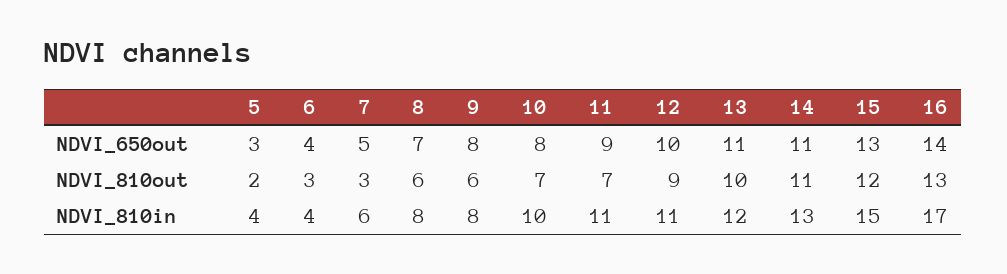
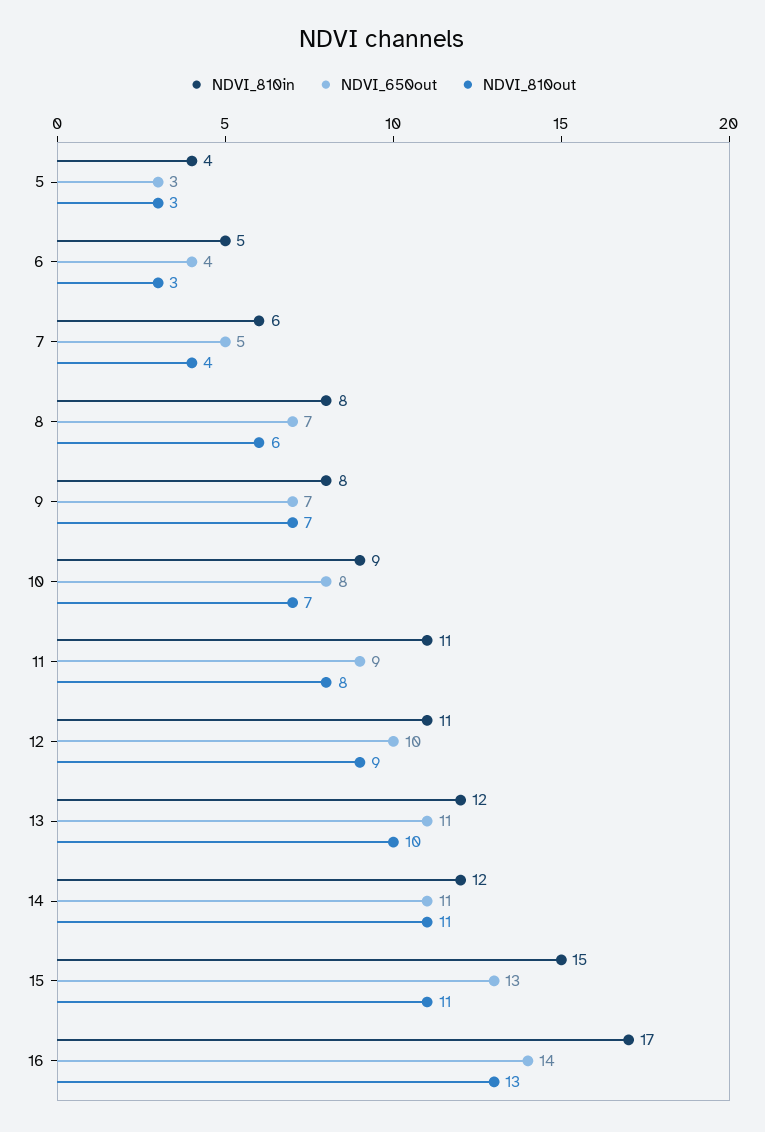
NDVI_650out, 9: 8 -> 7
NDVI_810out, 5: 2 -> 3
NDVI_810out, 7: 3 -> 4
NDVI_810out, 9: 6 -> 7
NDVI_810out, 11: 7 -> 8
NDVI_810out, 15: 12 -> 11
NDVI_810in, 6: 4 -> 5
NDVI_810in, 10: 10 -> 9
NDVI_810in, 14: 13 -> 12

